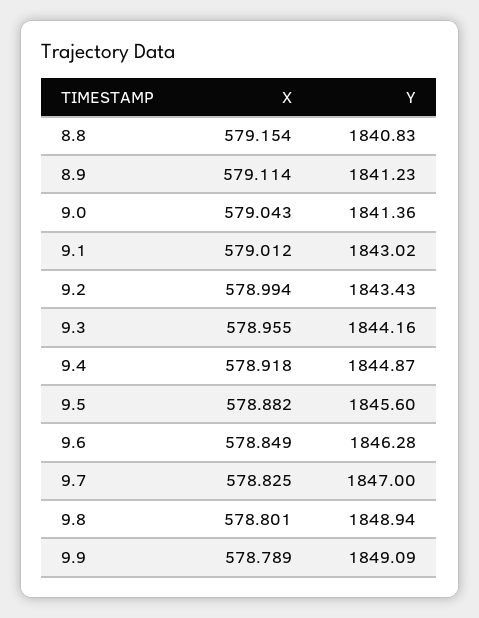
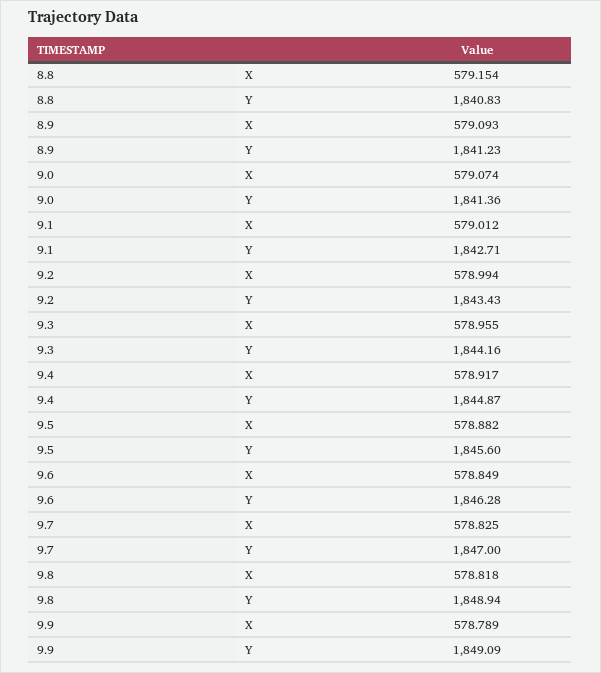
X, 8.9: 579.114 -> 579.093
X, 9.0: 579.043 -> 579.074
Y, 9.1: 1843.02 -> 1842.71
X, 9.4: 578.918 -> 578.917
X, 9.8: 578.801 -> 578.818

